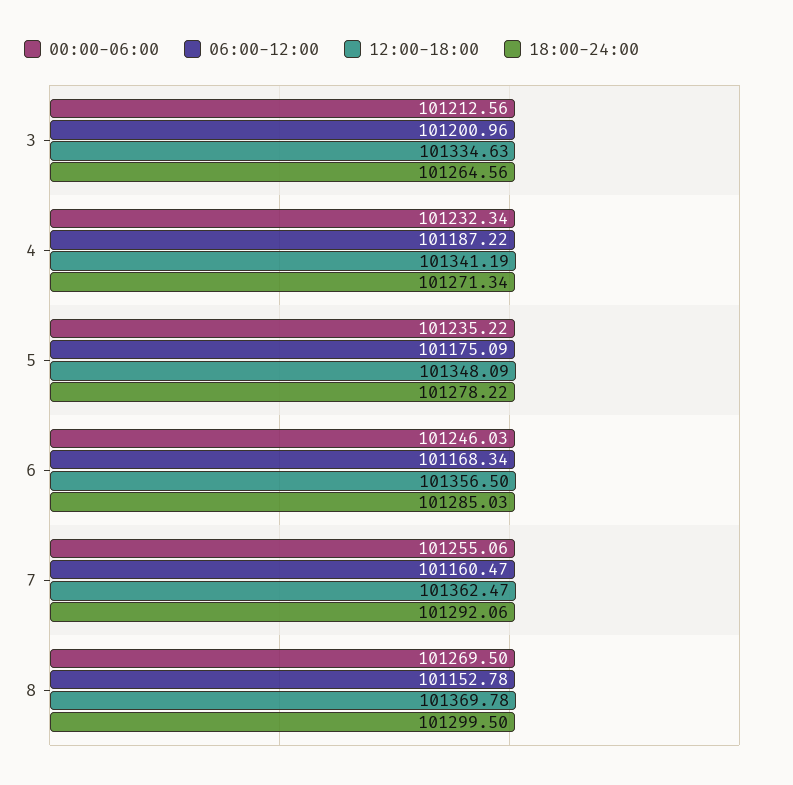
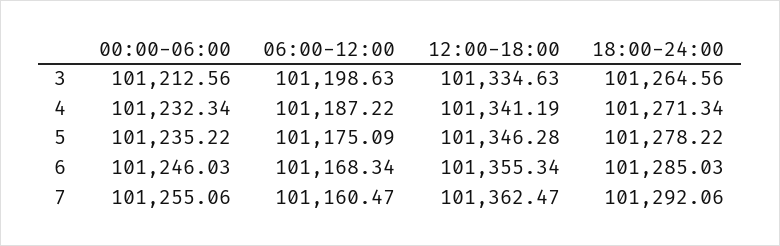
06:00-12:00, 3: 101200.96 -> 101198.63
12:00-18:00, 5: 101348.09 -> 101346.28
12:00-18:00, 6: 101356.5 -> 101355.34
00:00-06:00, 8: 101269.5 -> none
06:00-12:00, 8: 101152.78 -> none
12:00-18:00, 8: 101369.78 -> none
18:00-24:00, 8: 101299.5 -> none

